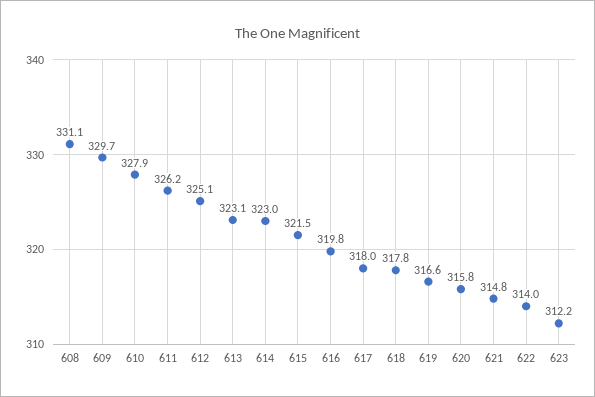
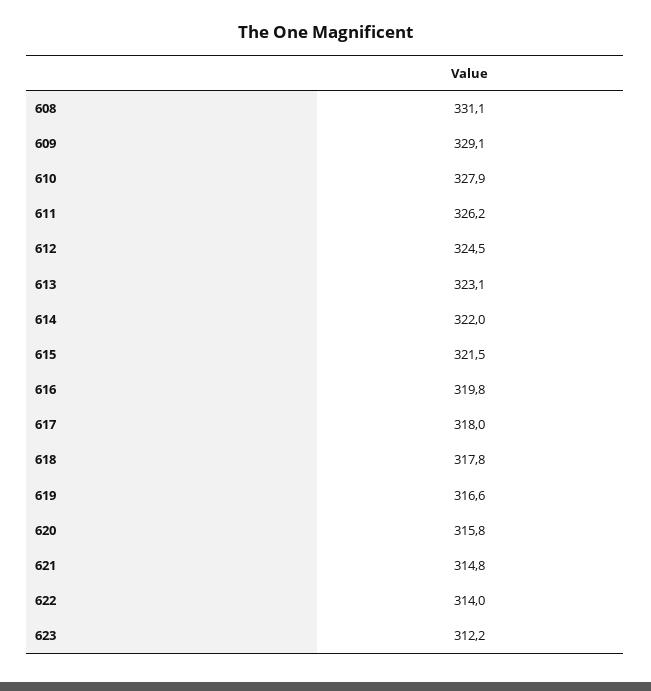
609: 329.7 -> 329.1
612: 325.1 -> 324.5
614: 323 -> 322

